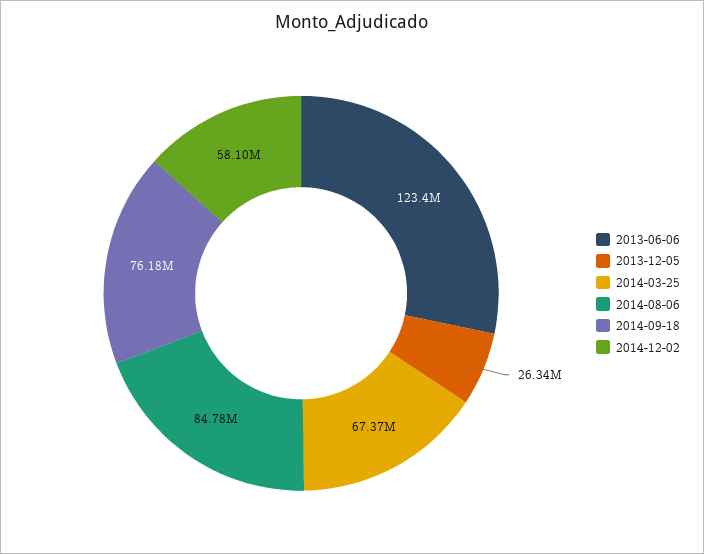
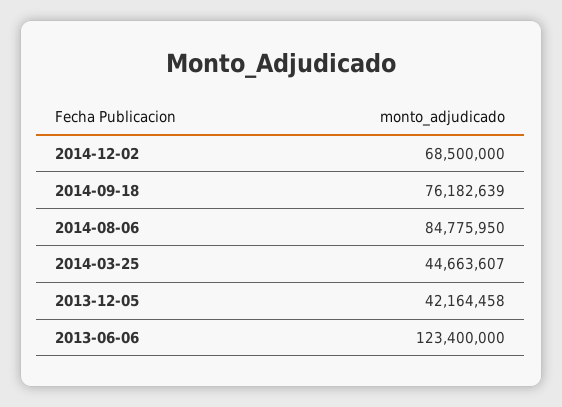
2013-12-05: 26340000 -> 42164458
2014-03-25: 67370000 -> 44663607
2014-12-02: 58100000 -> 68500000

